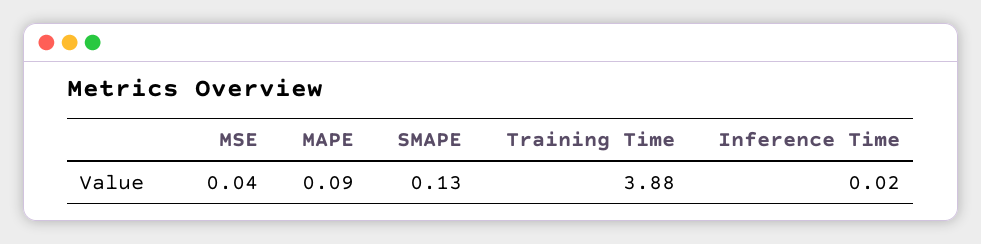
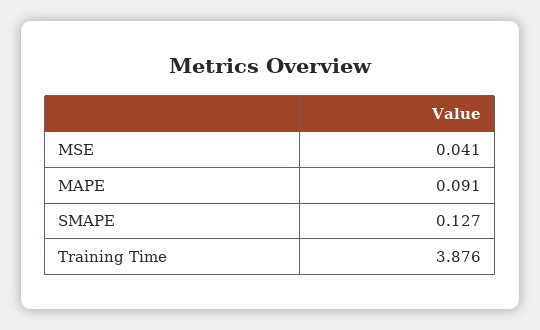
Inference Time: 0.02 -> none

